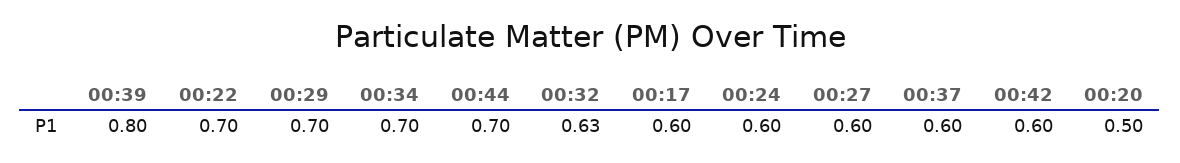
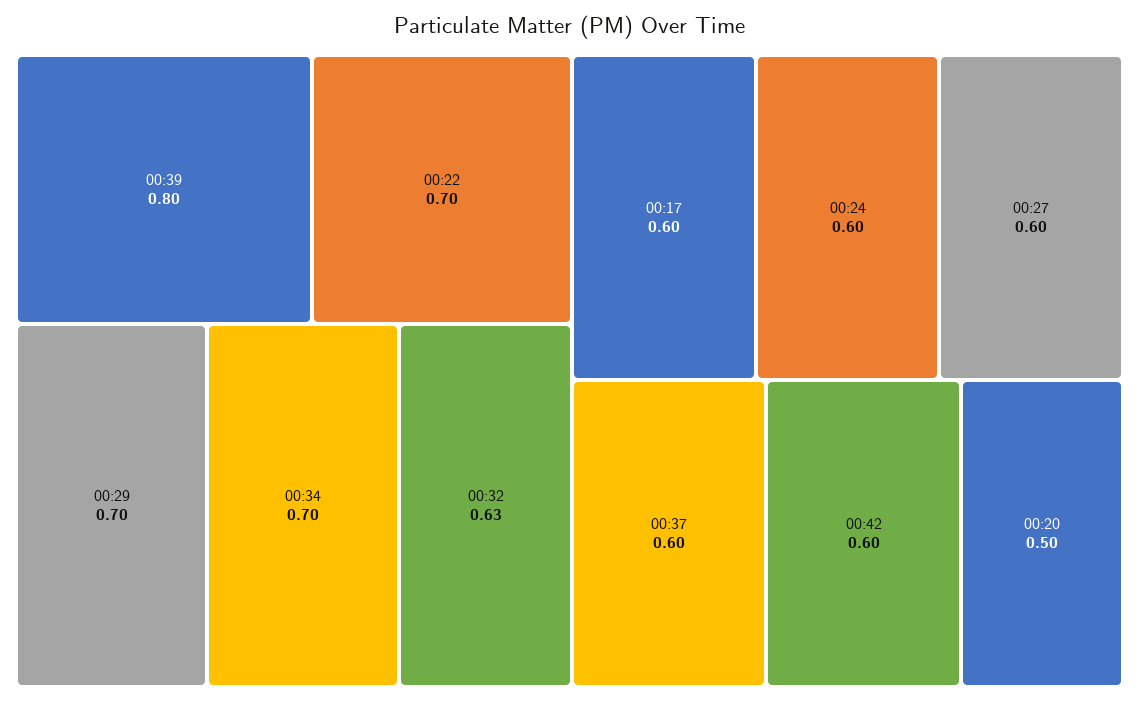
00:44: 0.7 -> none

